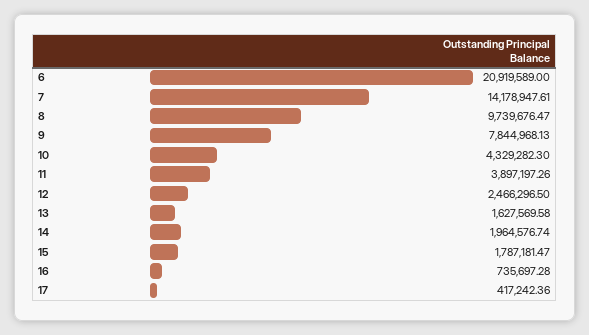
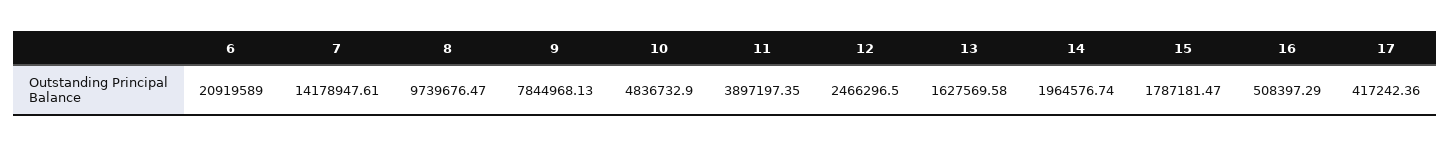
10: 4329282.3 -> 4836732.9
11: 3897197.26 -> 3897197.35
16: 735697.28 -> 508397.29

